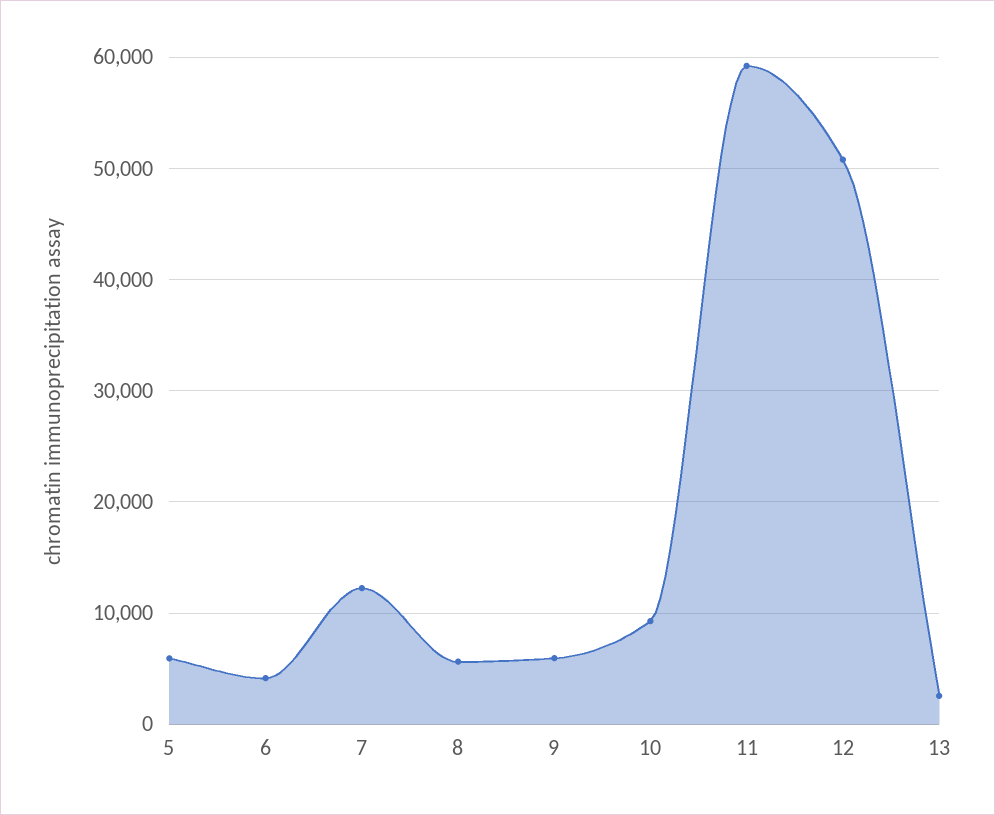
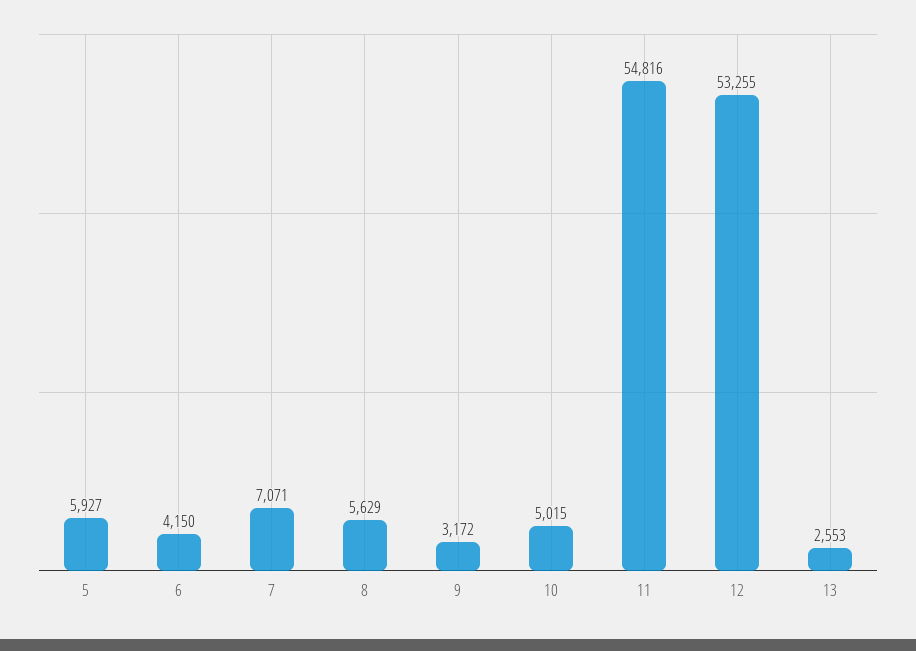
7: 12000 -> 7071
9: 6000 -> 3172
10: 9000 -> 5015
11: 59000 -> 54816
12: 51000 -> 53255

